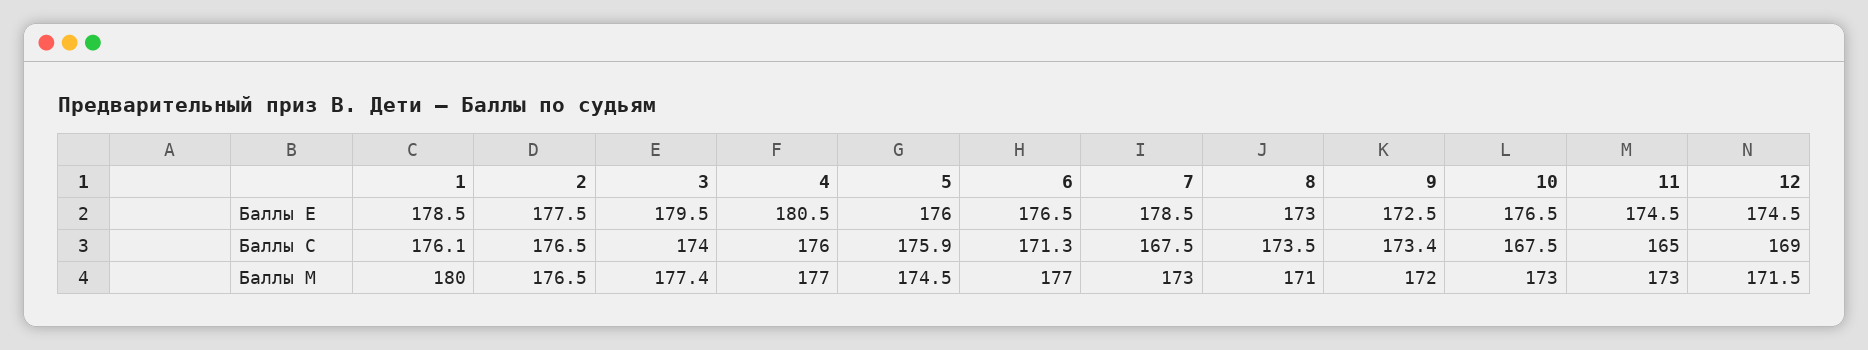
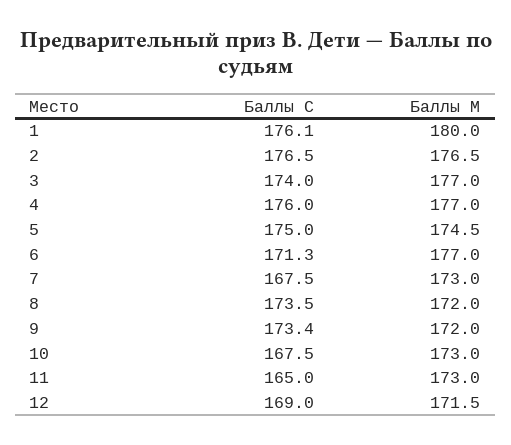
1, Баллы Е: 178.5 -> none
2, Баллы Е: 177.5 -> none
3, Баллы Е: 179.5 -> none
4, Баллы Е: 180.5 -> none
5, Баллы Е: 176 -> none
6, Баллы Е: 176.5 -> none
7, Баллы Е: 178.5 -> none
8, Баллы Е: 173 -> none
9, Баллы Е: 172.5 -> none
10, Баллы Е: 176.5 -> none
11, Баллы Е: 174.5 -> none
12, Баллы Е: 174.5 -> none
5, Баллы С: 175.9 -> 175
3, Баллы М: 177.4 -> 177
8, Баллы М: 171 -> 172

